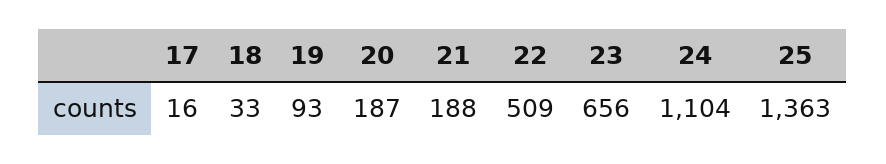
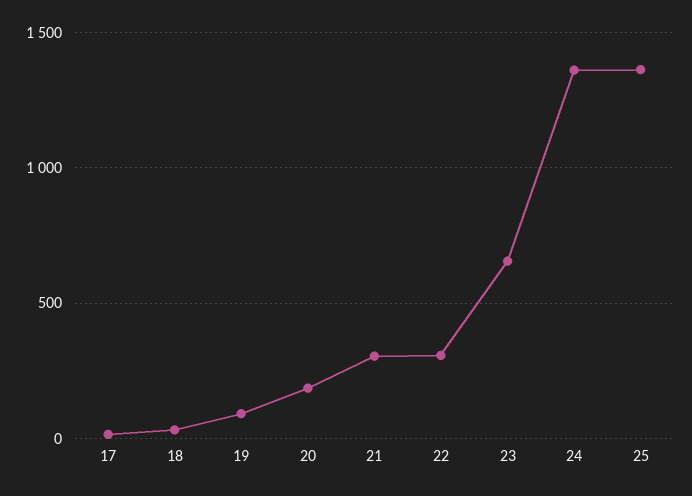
21: 188 -> 300
22: 509 -> 300
24: 1104 -> 1350

